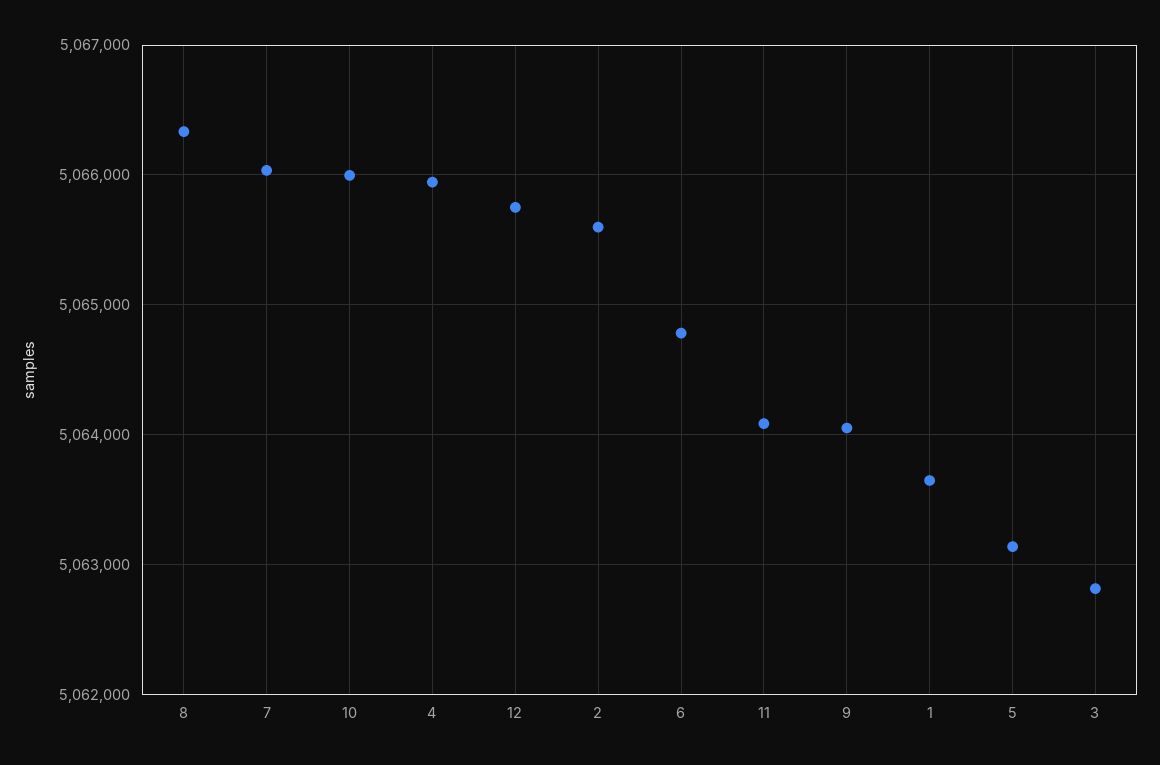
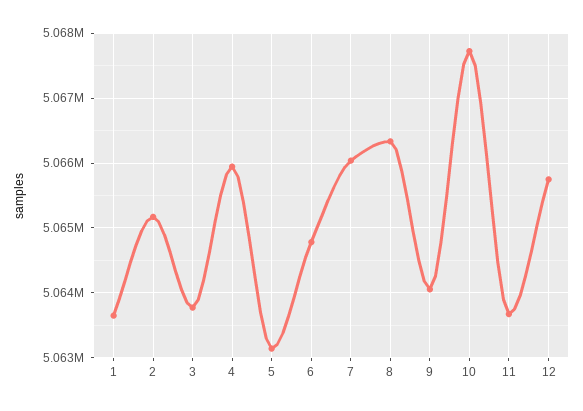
10: 5066000 -> 5067700
2: 5065600 -> 5065200
11: 5064100 -> 5063700
3: 5062800 -> 5063800

